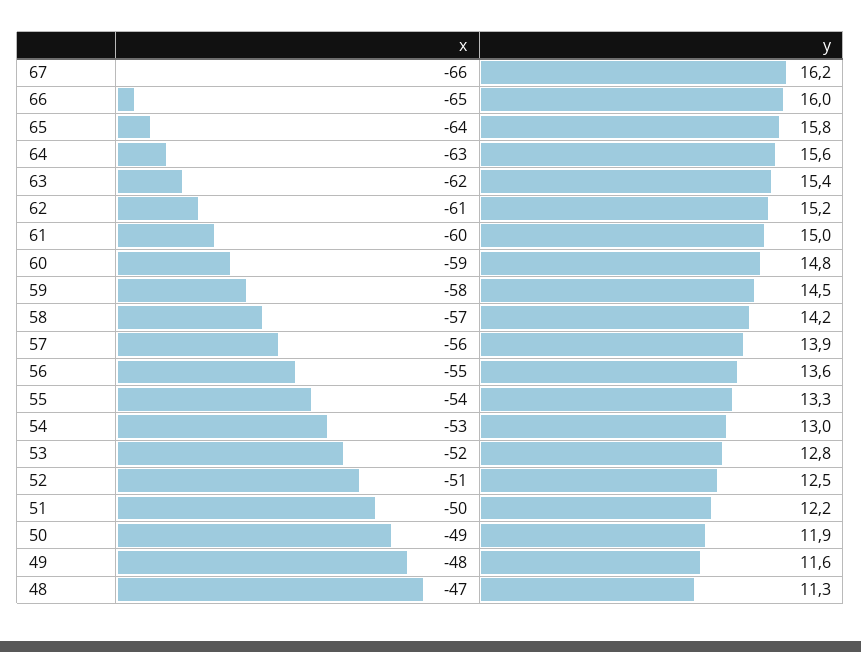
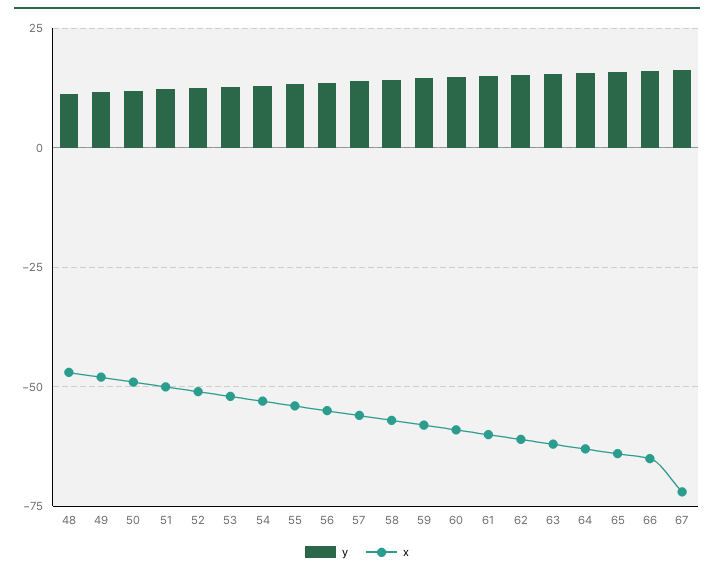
x, 67: -66 -> -72.5

